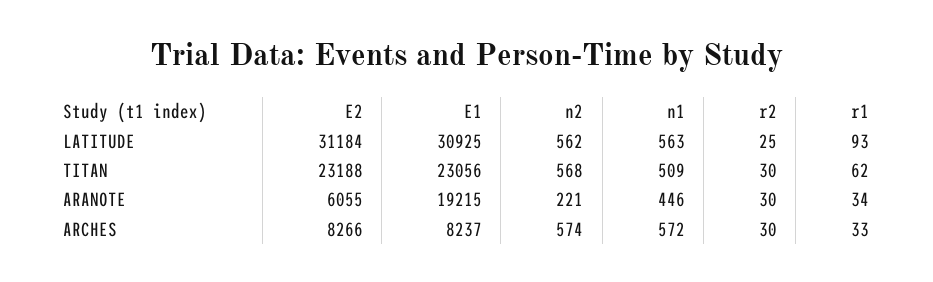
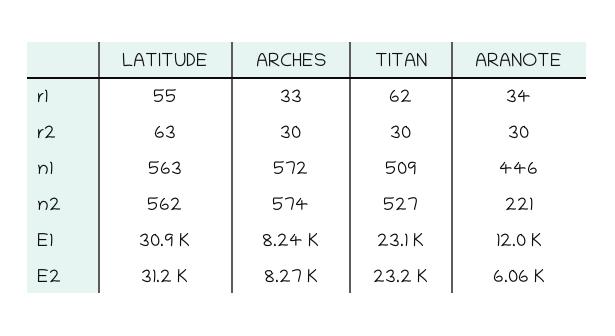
r2, LATITUDE: 25 -> 63
r1, LATITUDE: 93 -> 55
n2, TITAN: 568 -> 527
E1, ARANOTE: 19215 -> 12000

